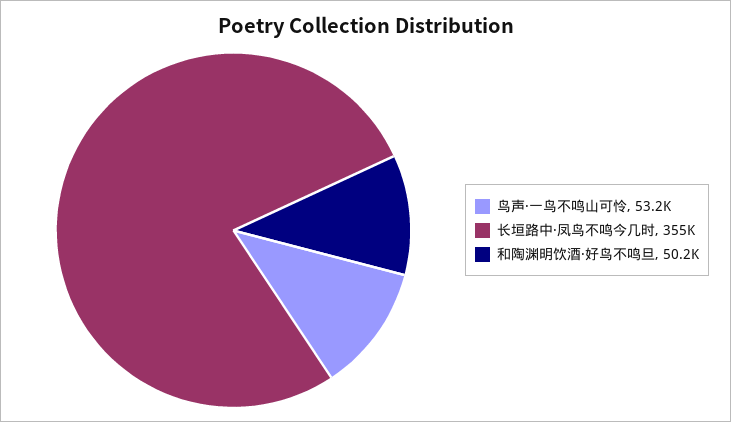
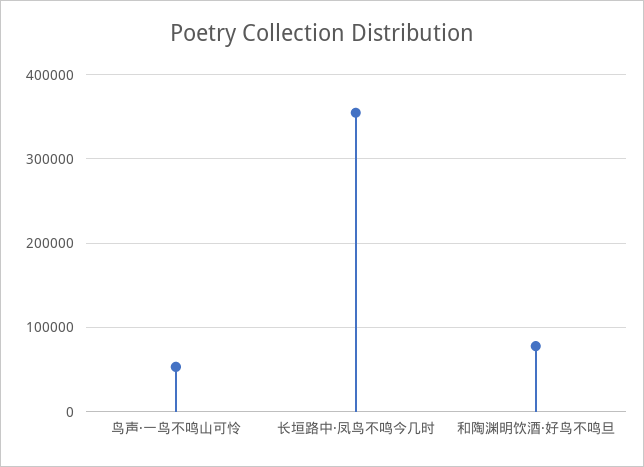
和陶渊明饮酒·好鸟不鸣旦: 50200 -> 80000

